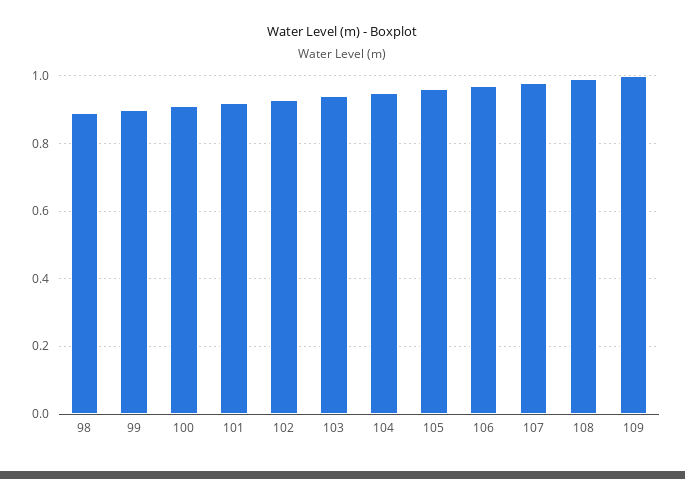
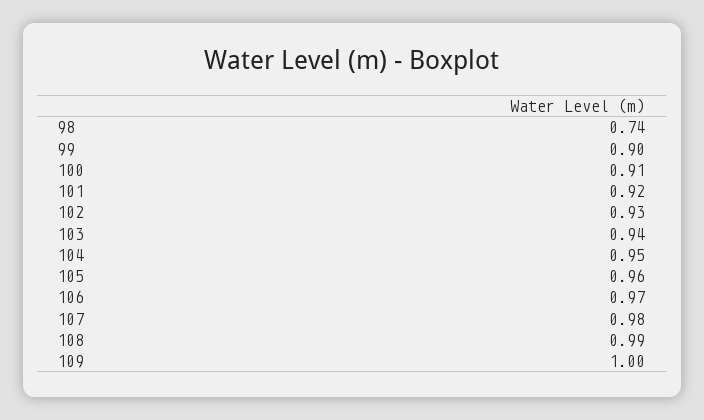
98: 0.9 -> 0.74

